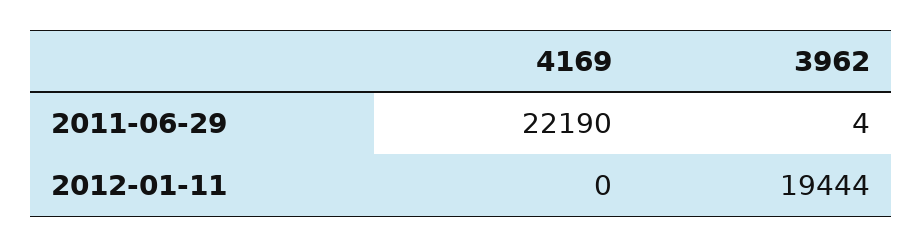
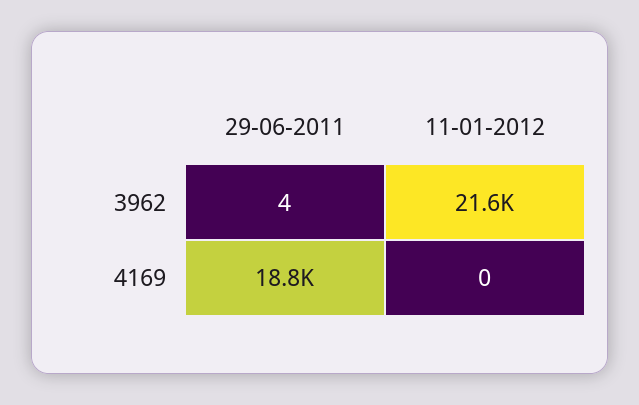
4169, 2011-06-29: 22190 -> 18800
3962, 2012-01-11: 19444 -> 21600

